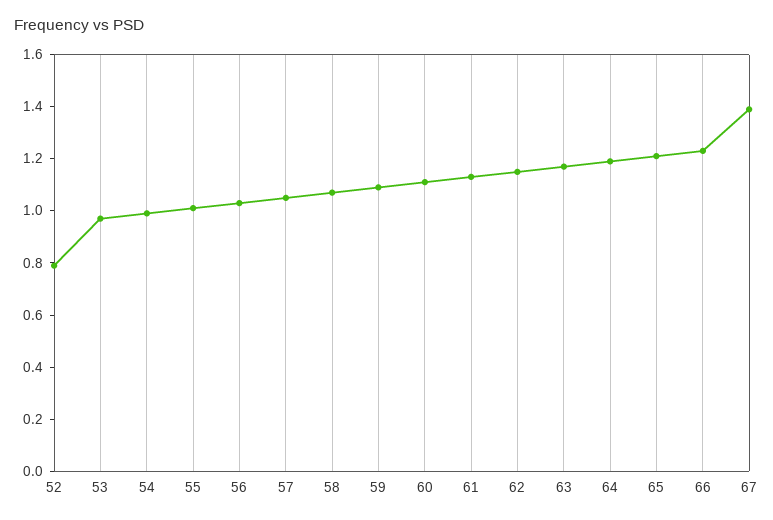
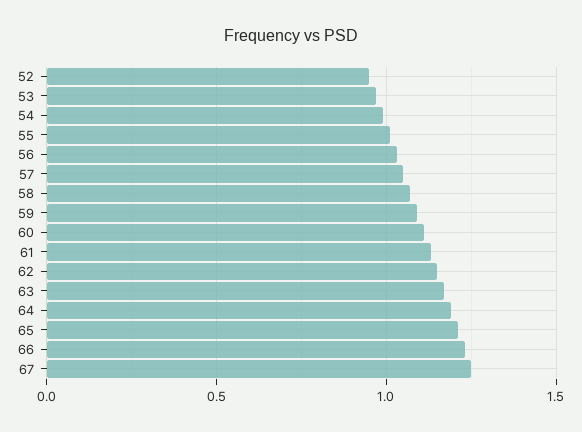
52: 0.8 -> 0.95
67: 1.4 -> 1.25

